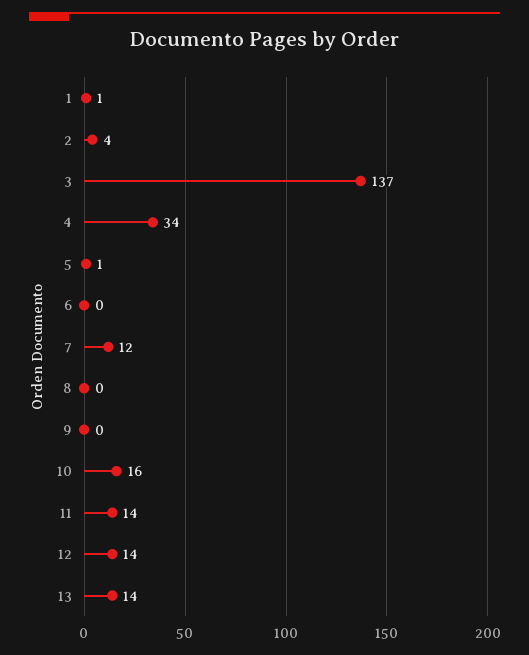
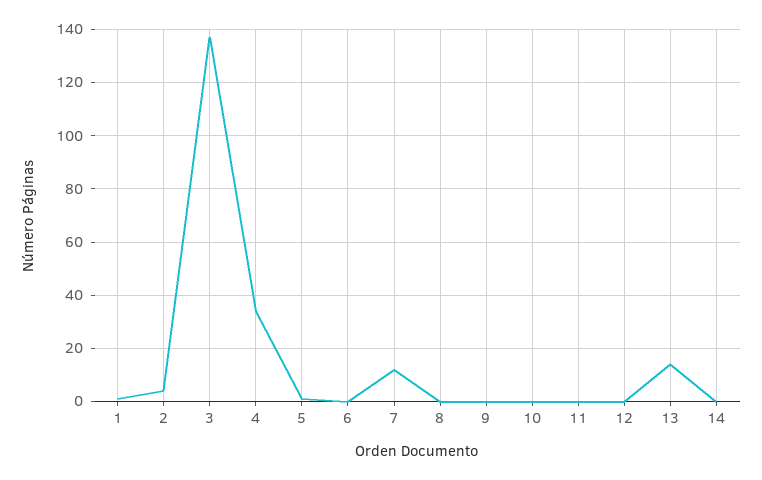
10: 16 -> 0
11: 14 -> 0
12: 14 -> 0
14: none -> 0

